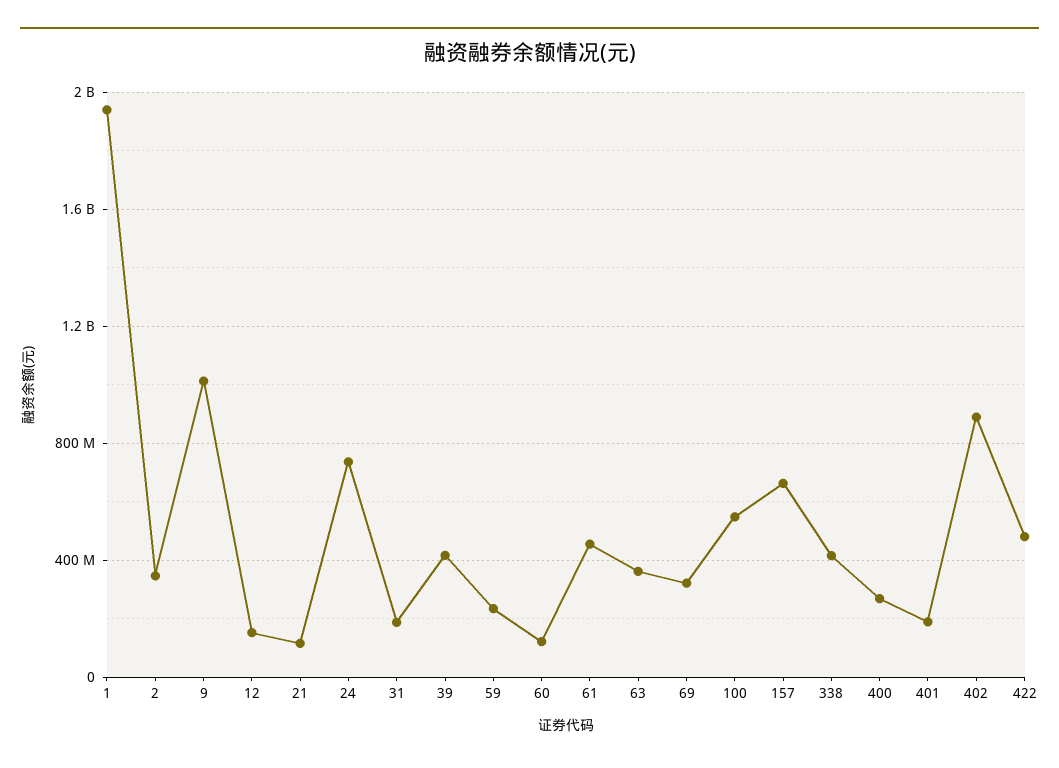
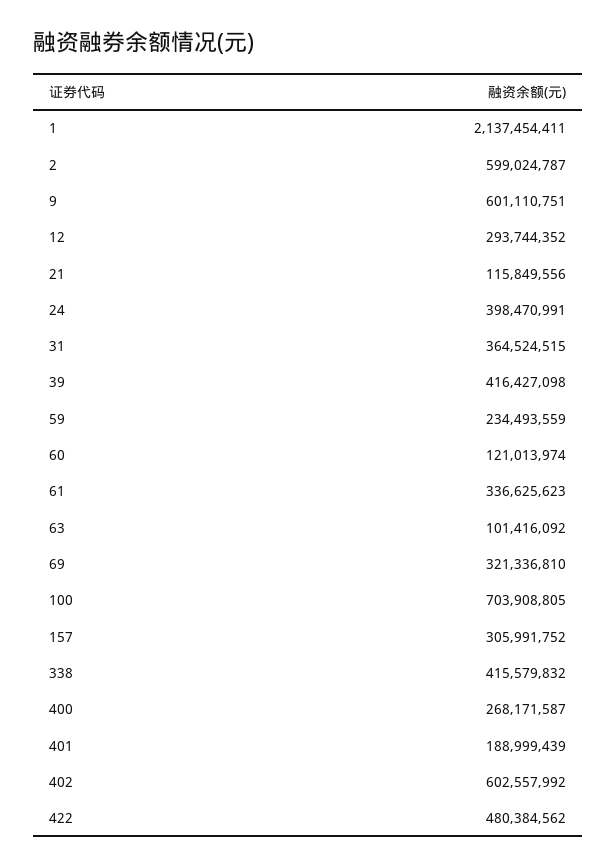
1: 1950000000 -> 2137454411
2: 350000000 -> 599024787
9: 1000000000 -> 601110751
12: 150000000 -> 293744352
24: 750000000 -> 398470991
31: 200000000 -> 364524515
61: 450000000 -> 336625623
63: 350000000 -> 101416092
100: 550000000 -> 703908805
157: 650000000 -> 305991752
402: 900000000 -> 602557992

